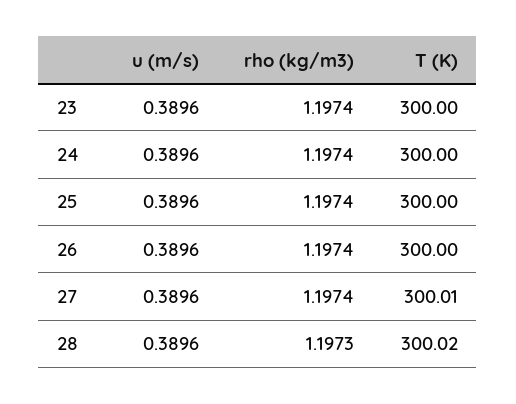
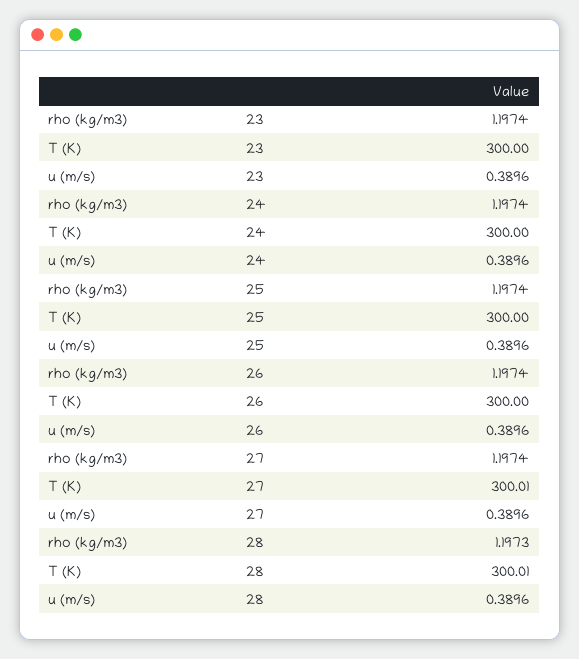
T (K), 28: 300.02 -> 300.01

